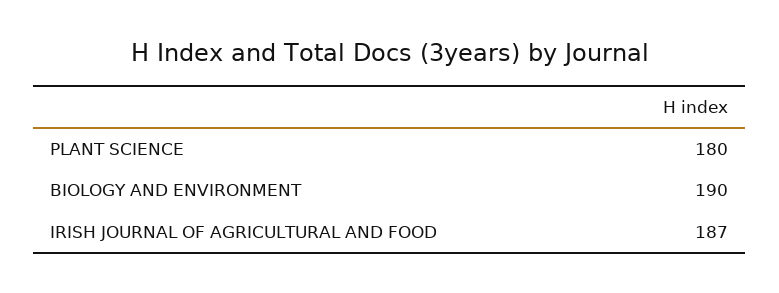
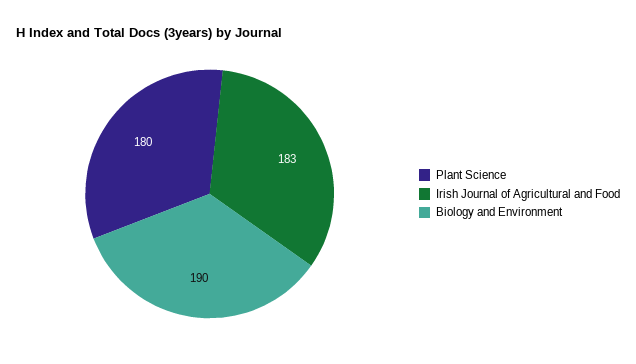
IRISH JOURNAL OF AGRICULTURAL AND FOOD: 187 -> 183

